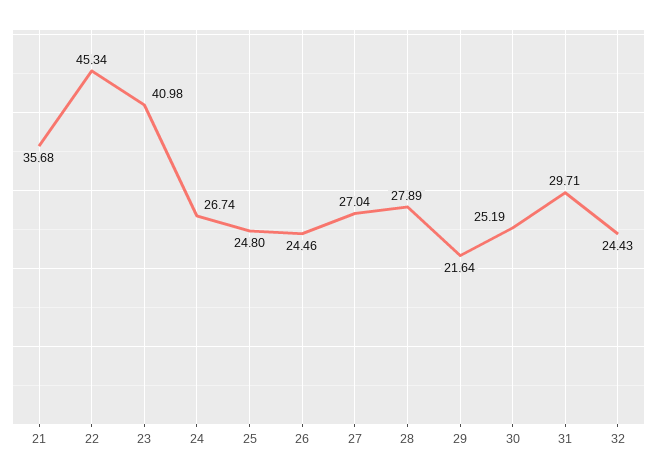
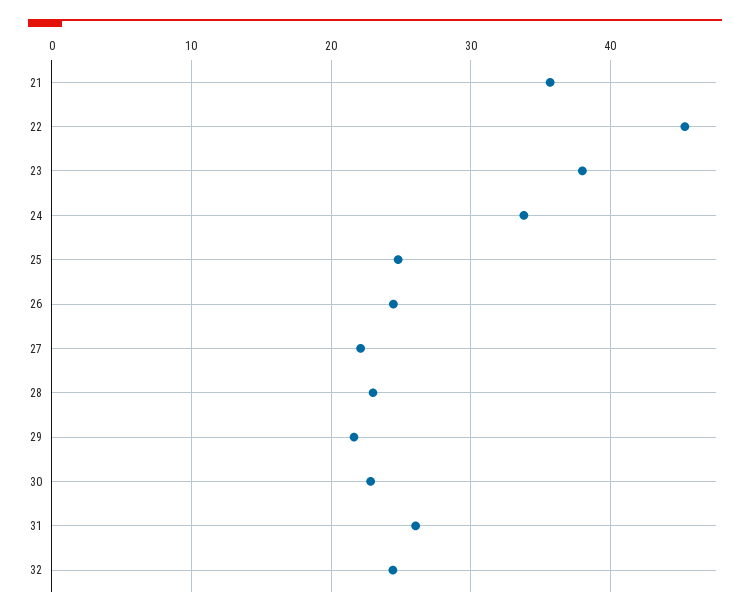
23: 40.98 -> 38
24: 26.74 -> 34
27: 27.04 -> 22
28: 27.89 -> 23
30: 25.19 -> 23
31: 29.71 -> 26

